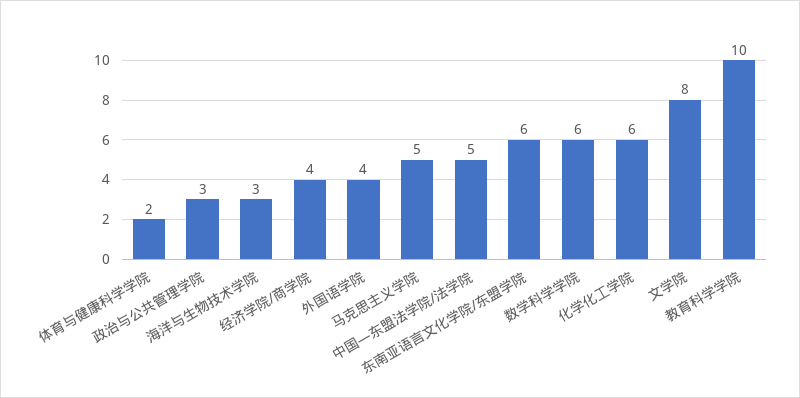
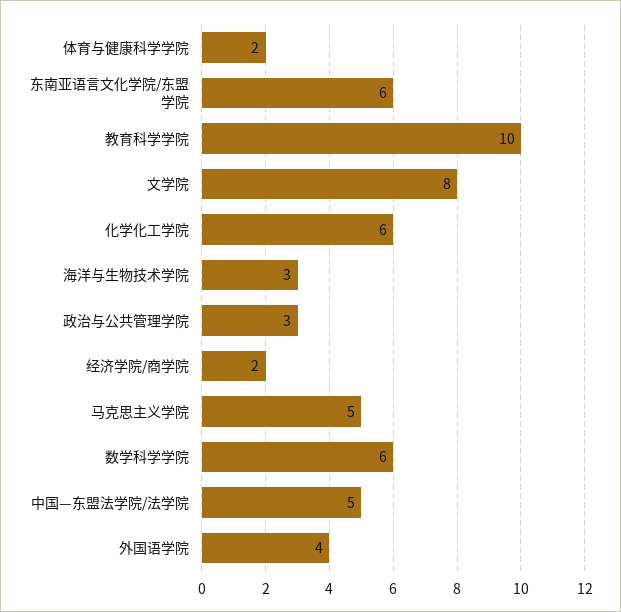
经济学院/商学院: 4 -> 2

